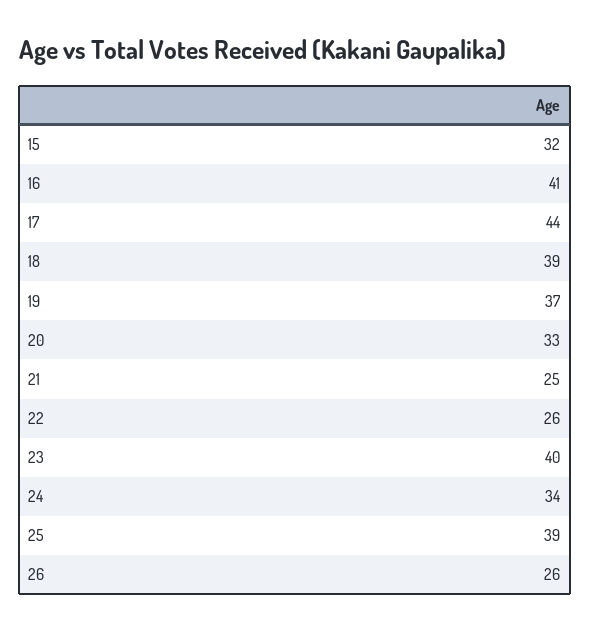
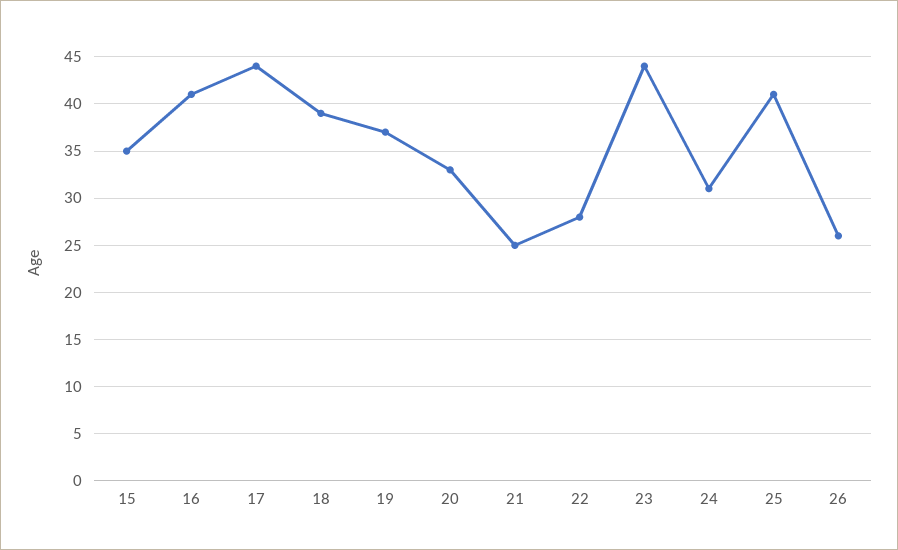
15: 32 -> 35
22: 26 -> 28
23: 40 -> 44
24: 34 -> 31
25: 39 -> 41

